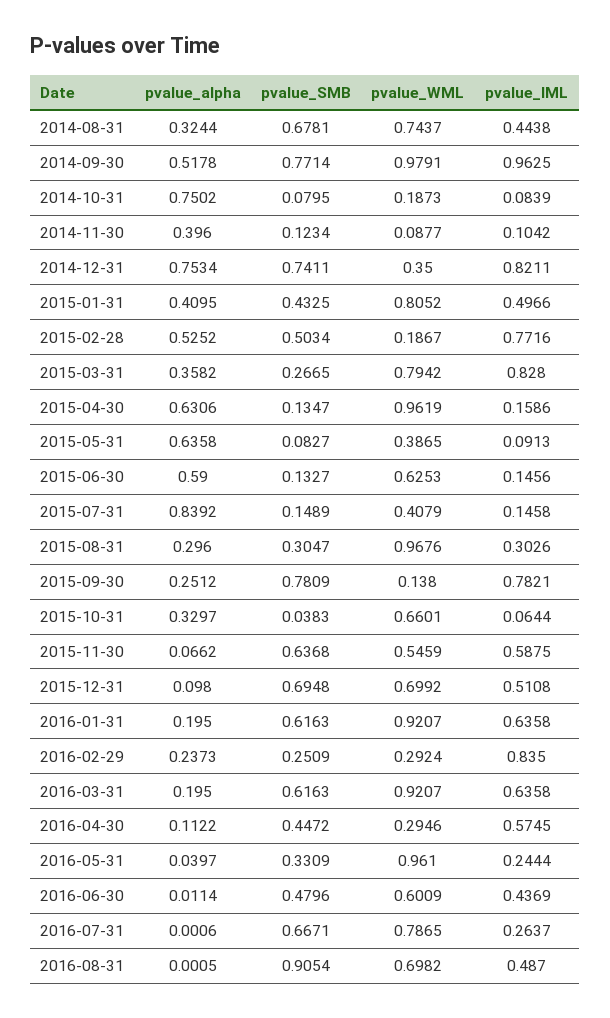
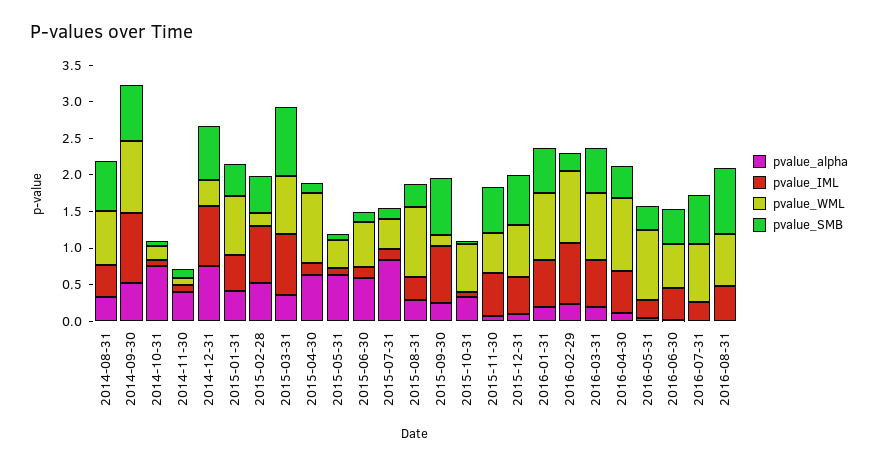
pvalue_SMB, 2015-03-31: 0.2665 -> 1
pvalue_WML, 2016-02-29: 0.2924 -> 1
pvalue_WML, 2016-04-30: 0.2946 -> 1

